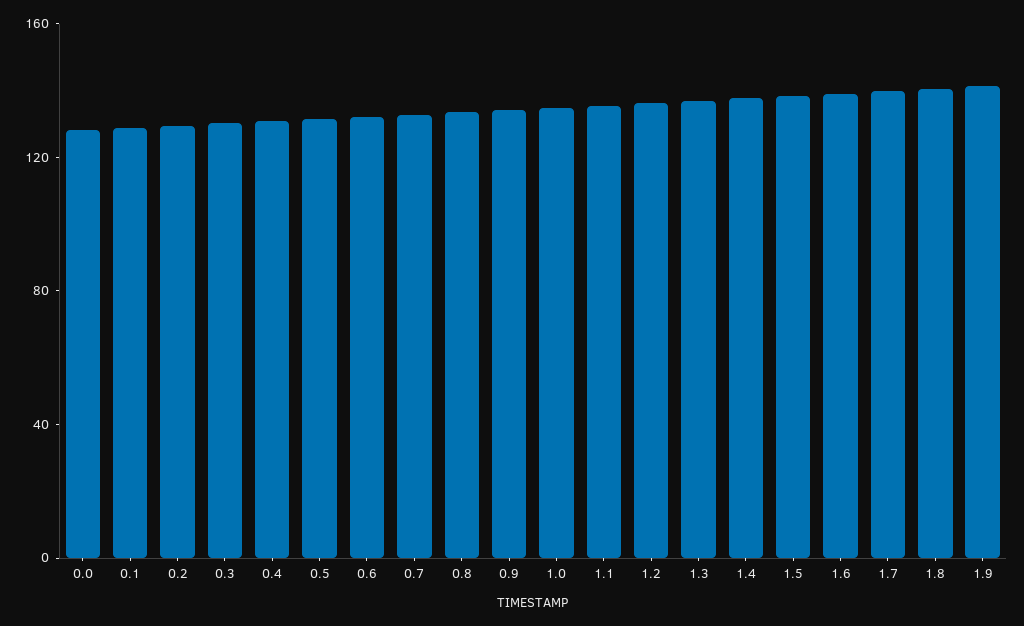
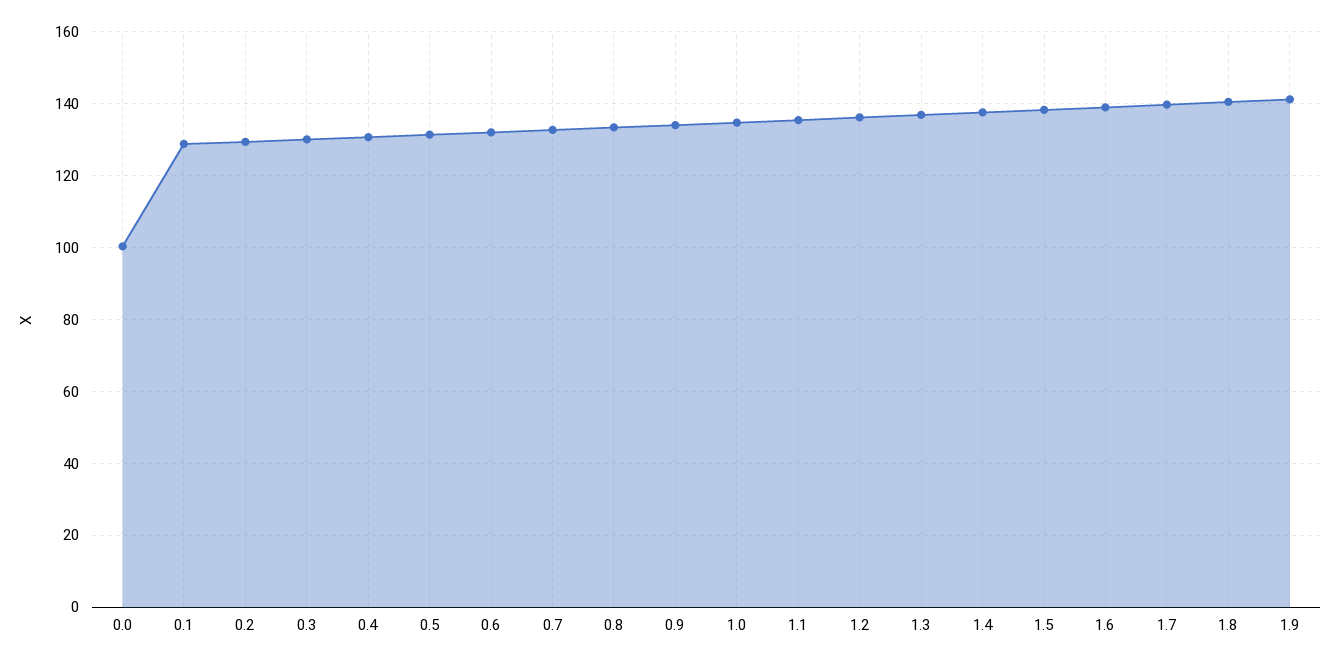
0.0: 130 -> 100

